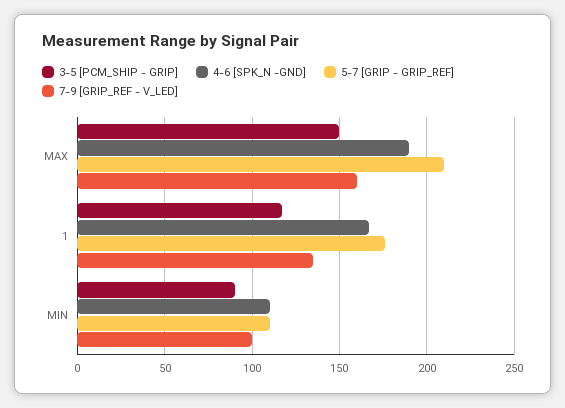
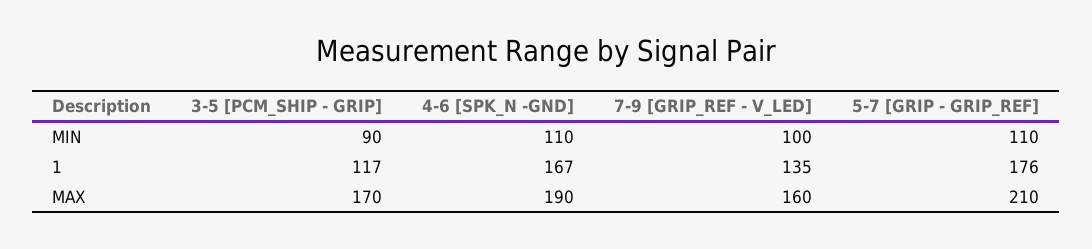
3-5 [PCM_SHIP - GRIP], MAX: 150 -> 170

